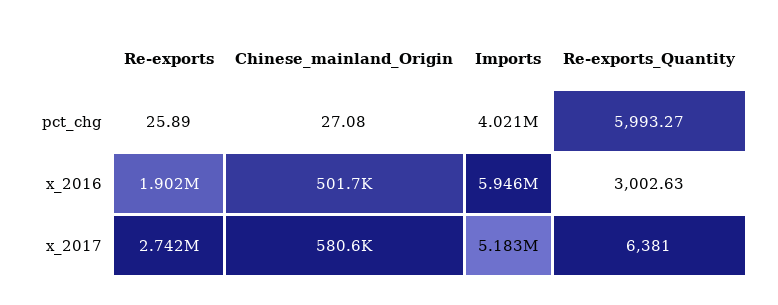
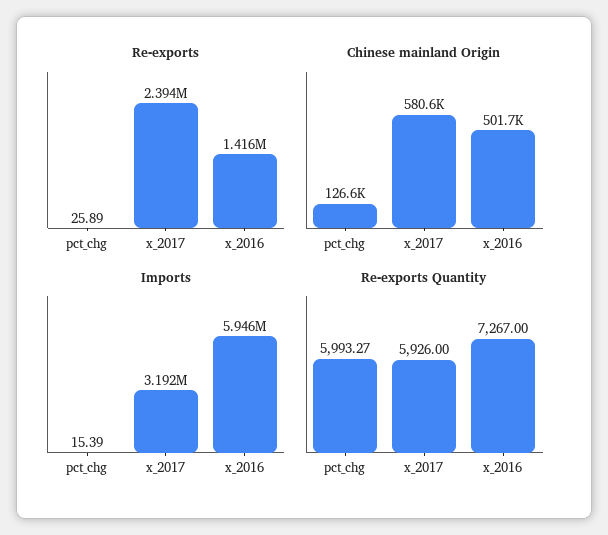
Chinese_mainland_Origin, pct_chg: 27.08 -> 126600
Imports, pct_chg: 4021000 -> 15.39
Re-exports, x_2016: 1902000 -> 1416000
Re-exports_Quantity, x_2016: 3002.63 -> 7267
Re-exports, x_2017: 2742000 -> 2394000
Imports, x_2017: 5183000 -> 3192000
Re-exports_Quantity, x_2017: 6381 -> 5926

